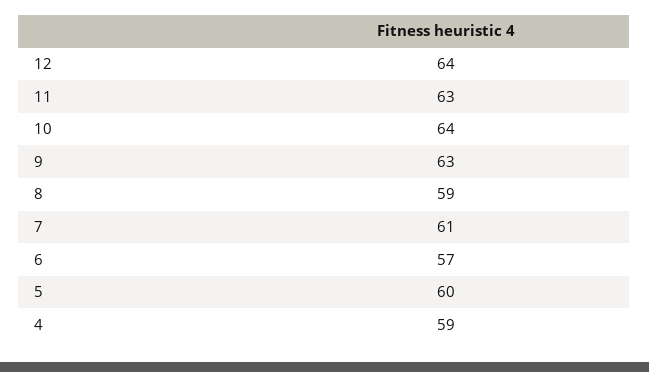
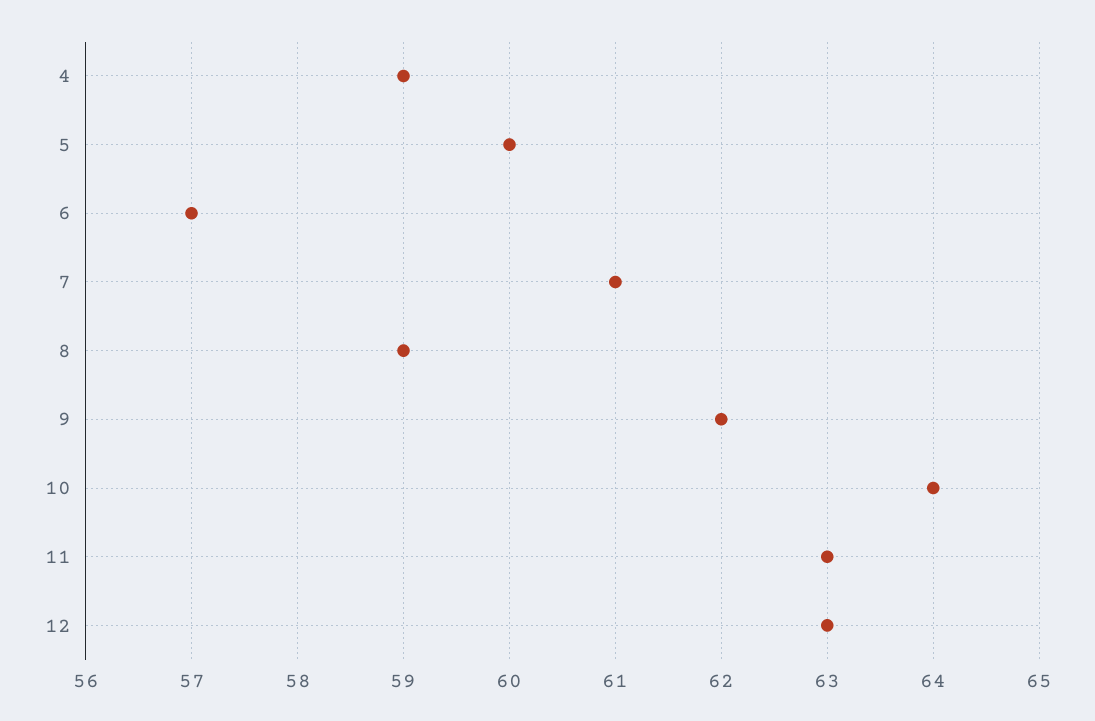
12: 64 -> 63
9: 63 -> 62

